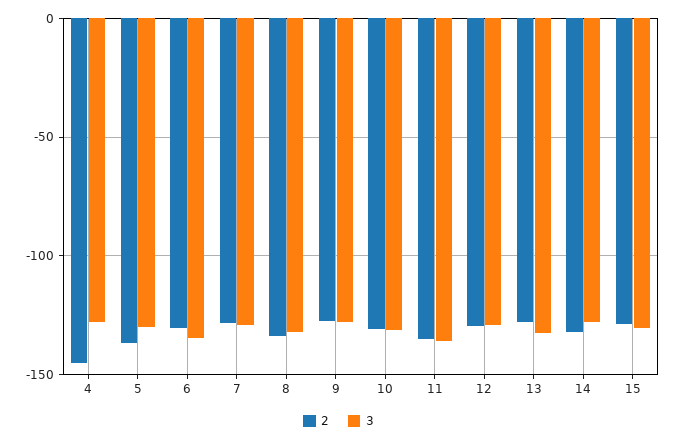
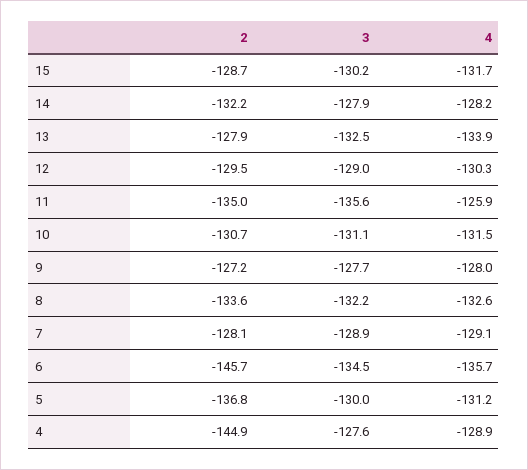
2, 6: -130 -> -145.7
4, 15: none -> -131.7
4, 14: none -> -128.2
4, 13: none -> -133.9
4, 12: none -> -130.3
4, 11: none -> -125.9
4, 10: none -> -131.5
4, 9: none -> -128
4, 8: none -> -132.6
4, 7: none -> -129.1
4, 6: none -> -135.7
4, 5: none -> -131.2
4, 4: none -> -128.9

